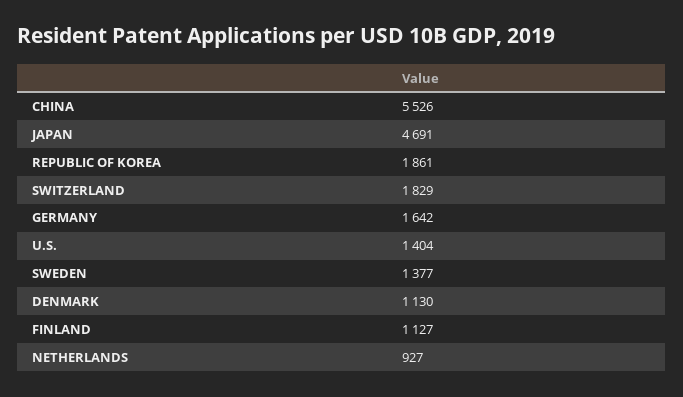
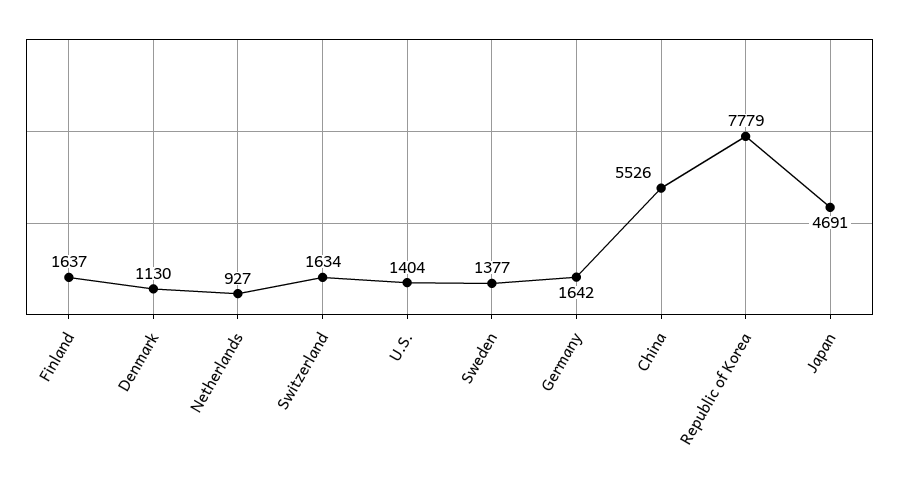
REPUBLIC OF KOREA: 1861 -> 7779
SWITZERLAND: 1829 -> 1634
FINLAND: 1127 -> 1637

